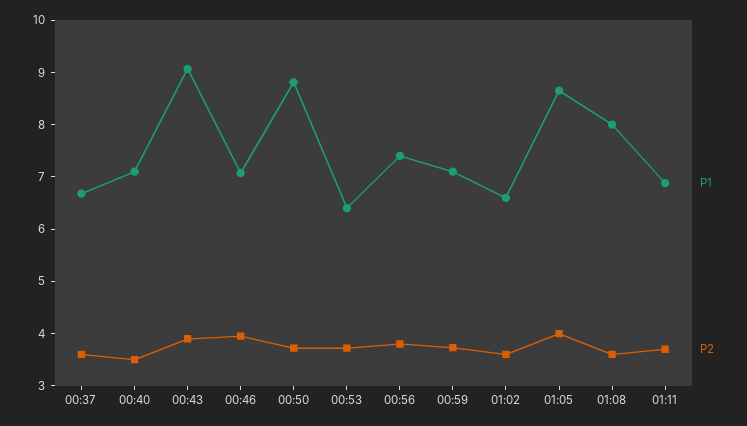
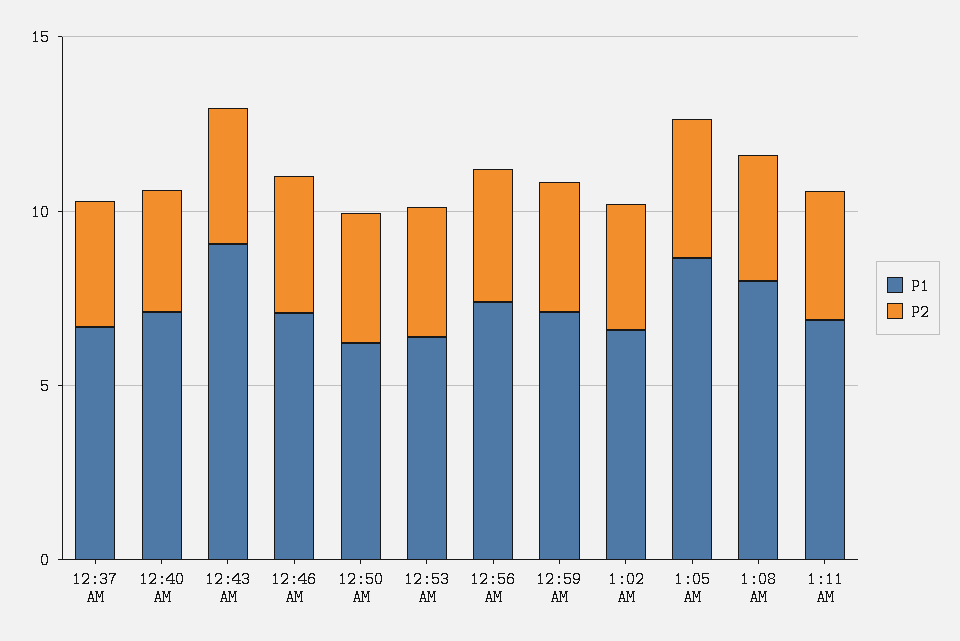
P1, 00:50: 8.8 -> 6

